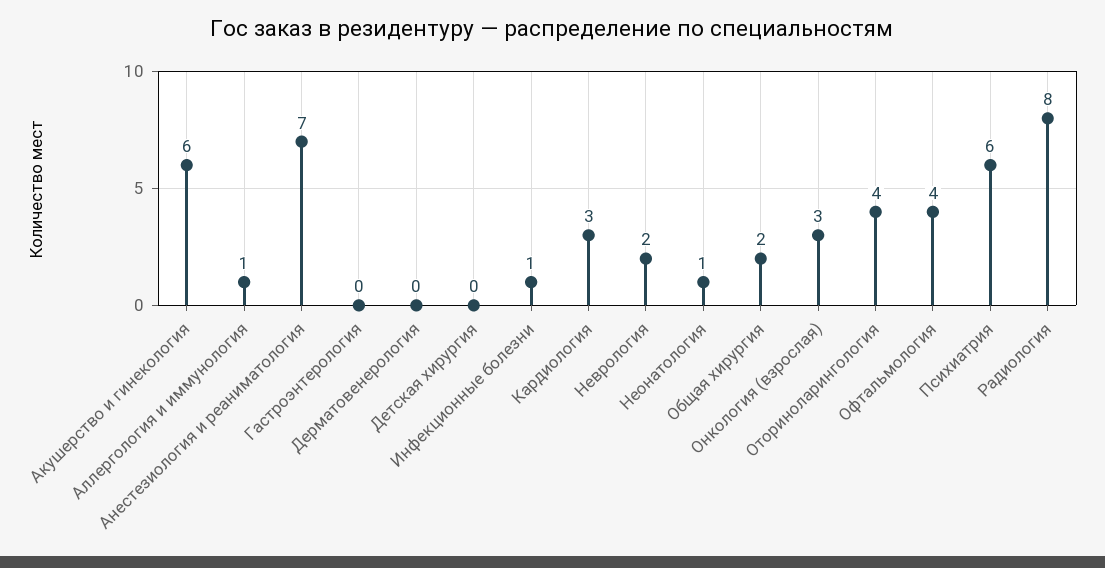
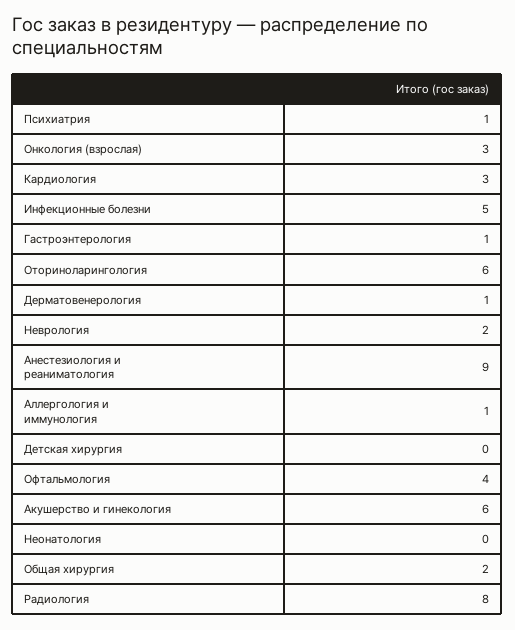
Анестезиология и реаниматология: 7 -> 9
Гастроэнтерология: 0 -> 1
Дерматовенерология: 0 -> 1
Инфекционные болезни: 1 -> 5
Неонатология: 1 -> 0
Оториноларингология: 4 -> 6
Психиатрия: 6 -> 1

